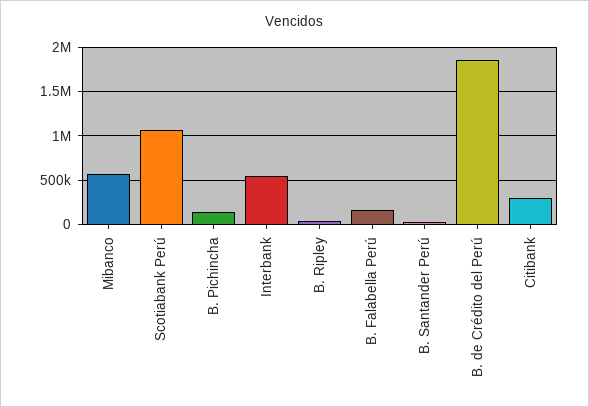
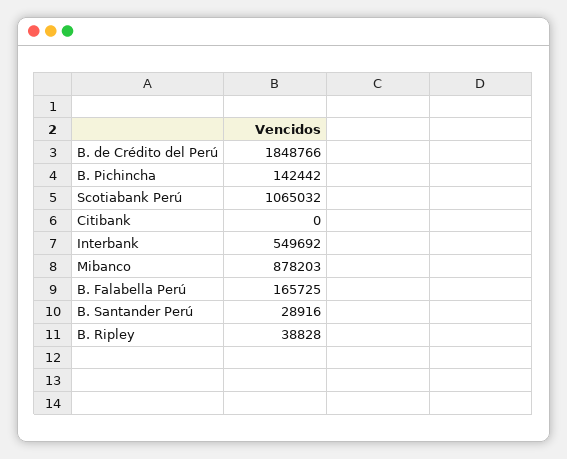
Mibanco: 600000 -> 878203
Citibank: 300000 -> 0

